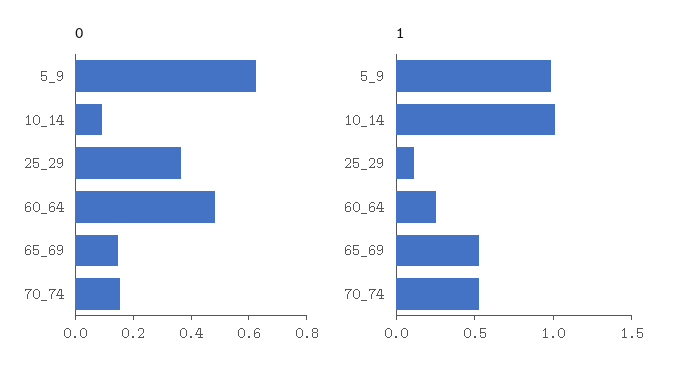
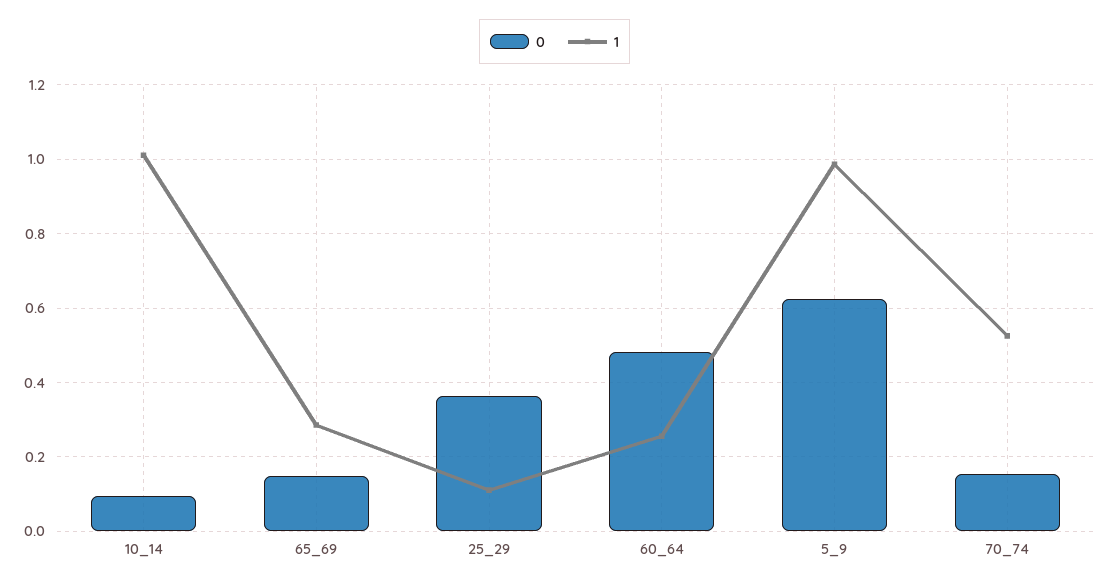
1, 65_69: 0.5 -> 0.28

